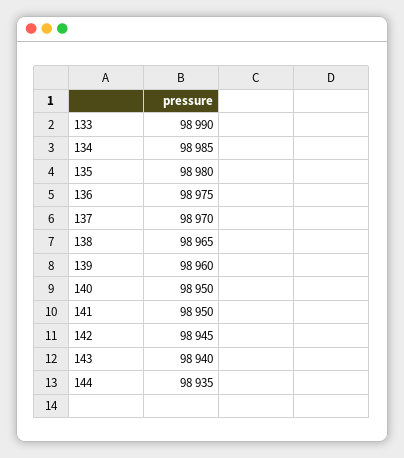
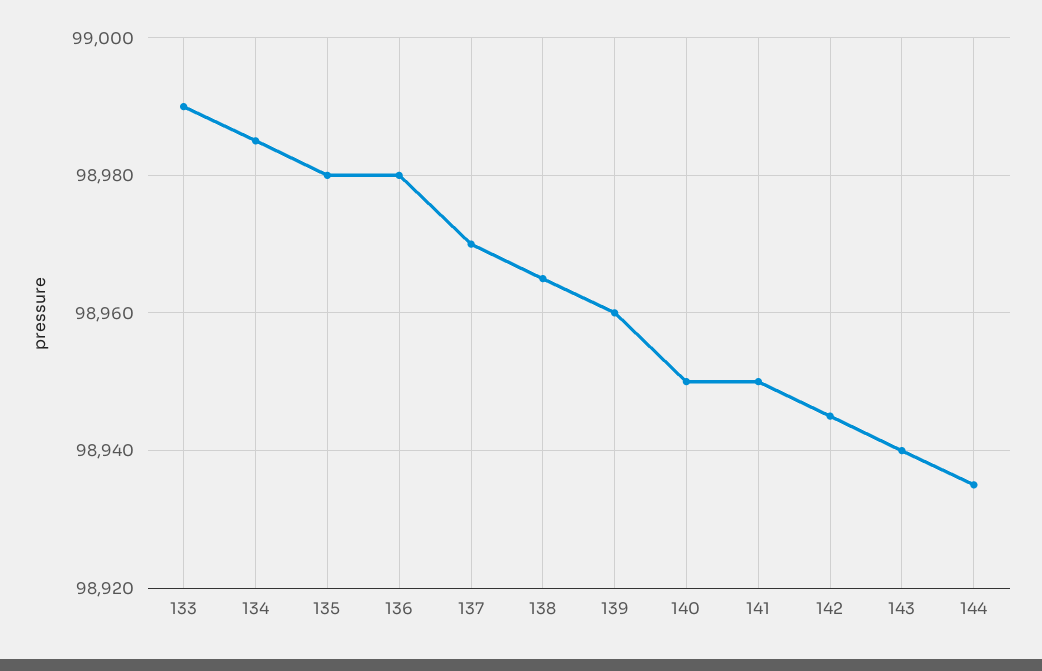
136: 98975 -> 98980

